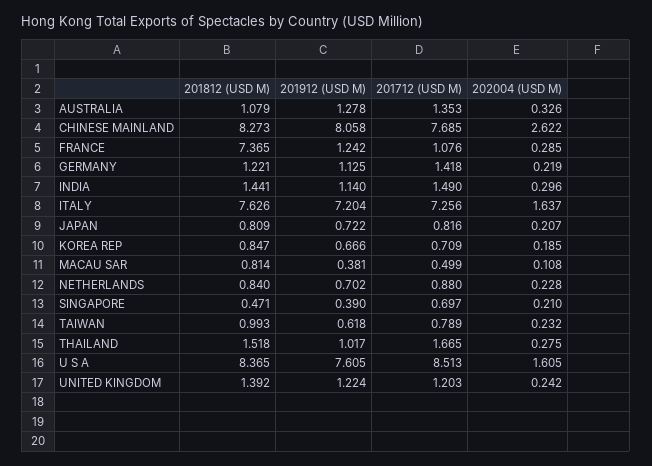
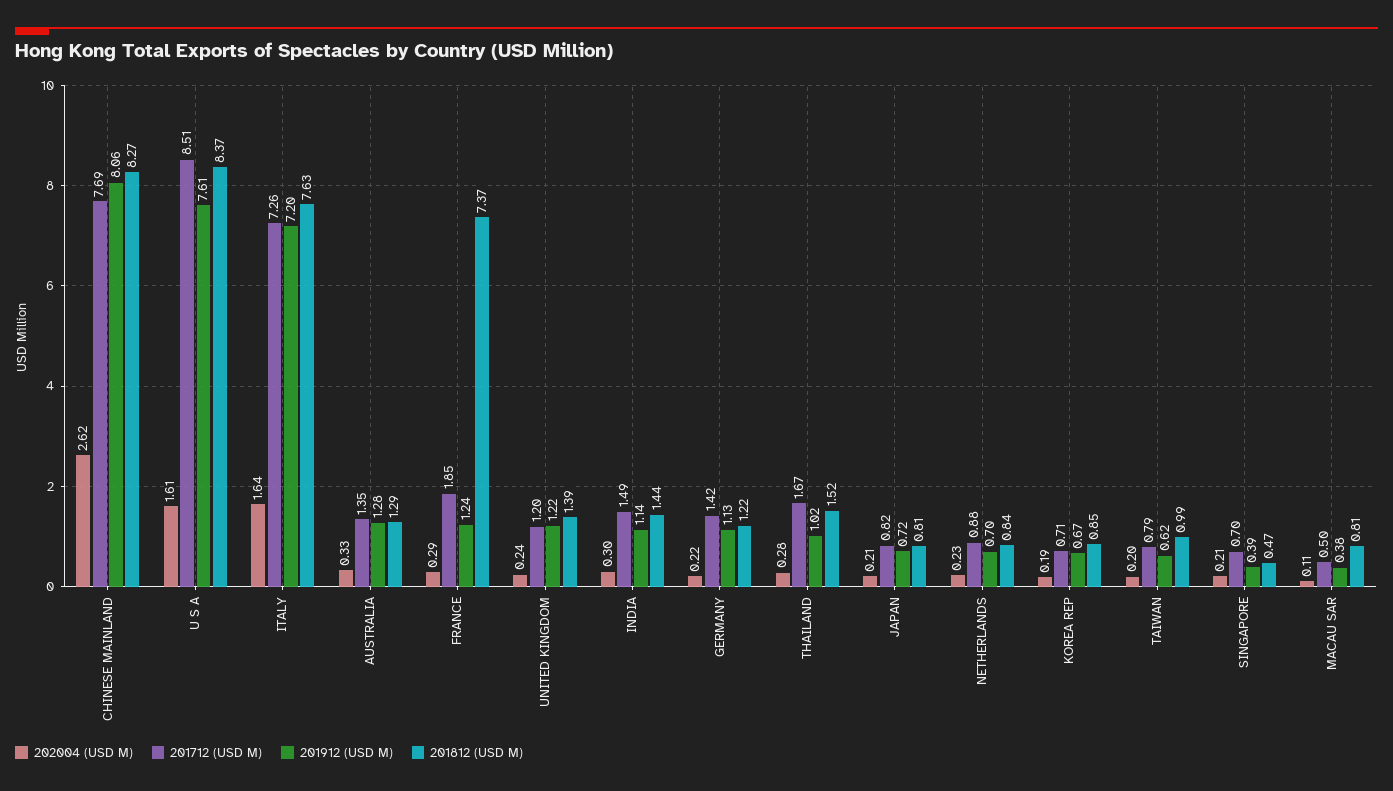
201812 (USD M), AUSTRALIA: 1.079 -> 1.29
201712 (USD M), FRANCE: 1.076 -> 1.85
202004 (USD M), TAIWAN: 0.232 -> 0.2

